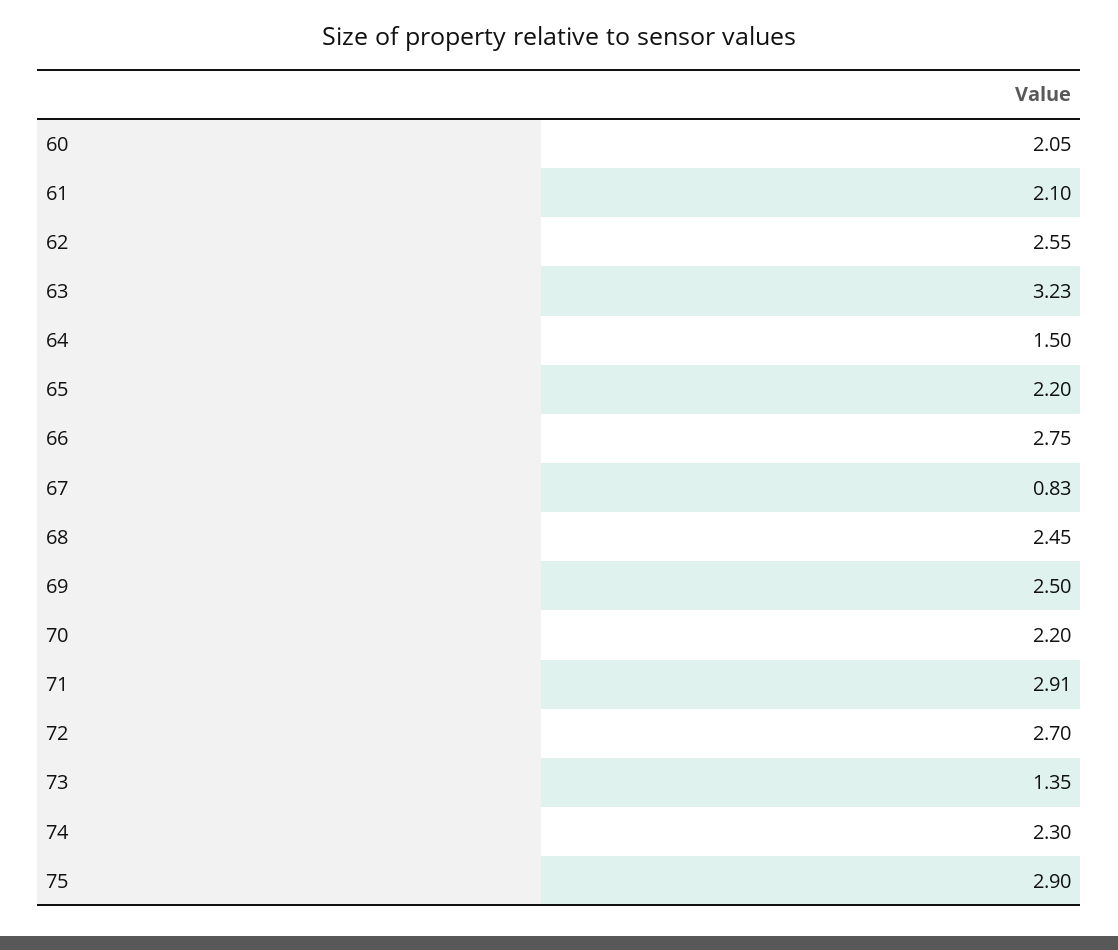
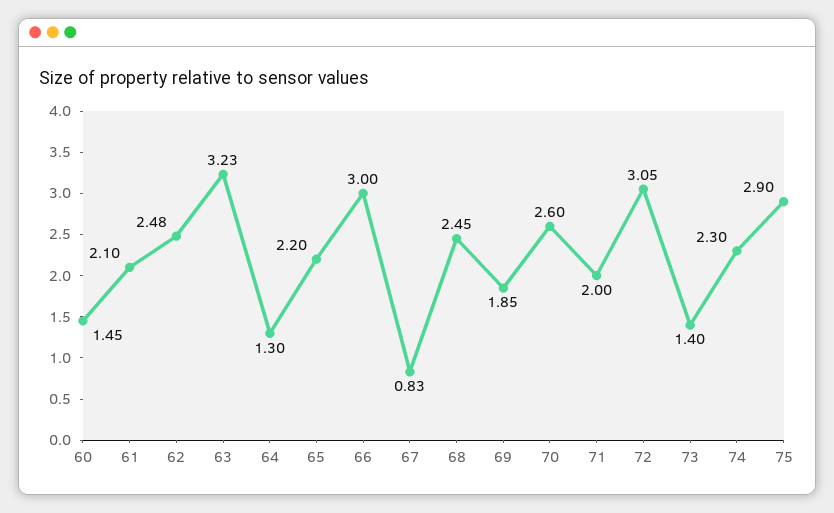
60: 2.05 -> 1.45
62: 2.55 -> 2.48
64: 1.5 -> 1.3
66: 2.75 -> 3
69: 2.5 -> 1.85
70: 2.2 -> 2.6
71: 2.91 -> 2
72: 2.7 -> 3.05
73: 1.35 -> 1.4

